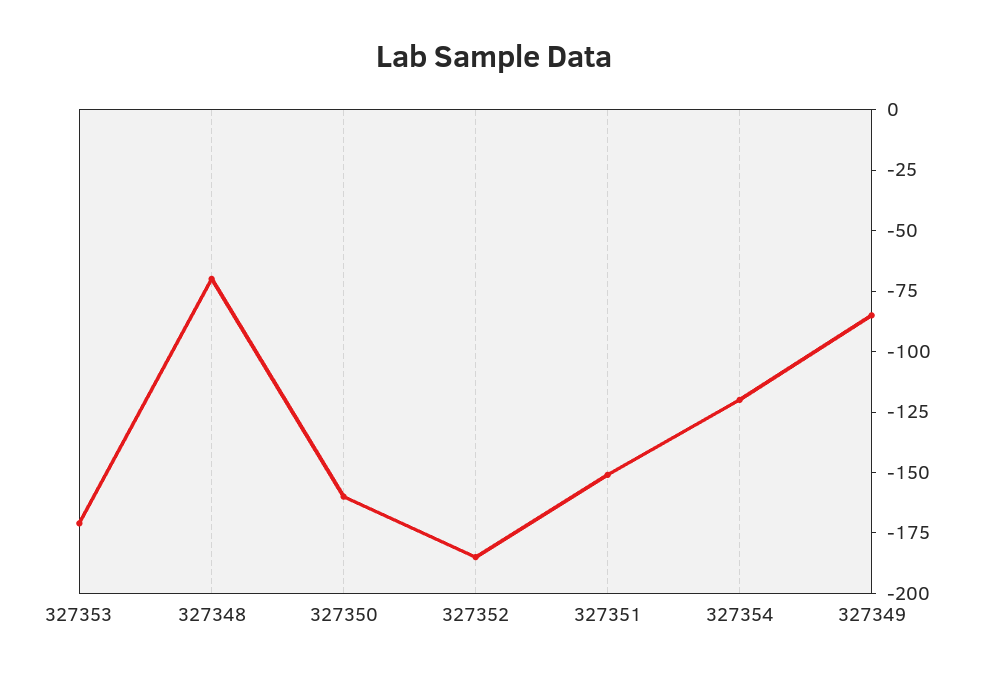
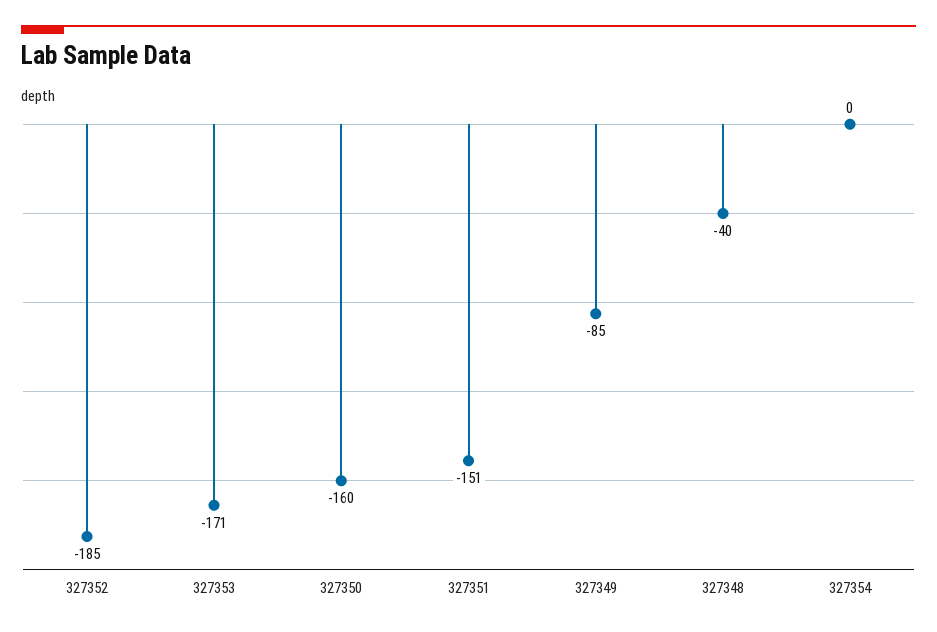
327348: -70 -> -40
327354: -120 -> 0

